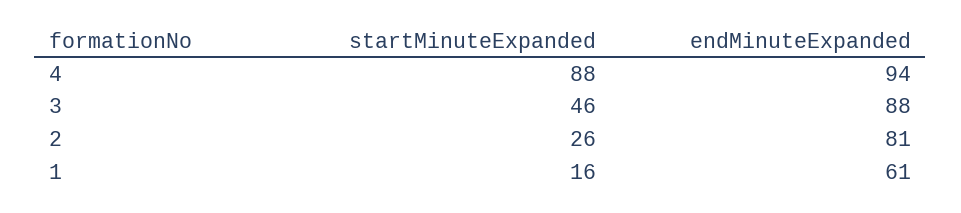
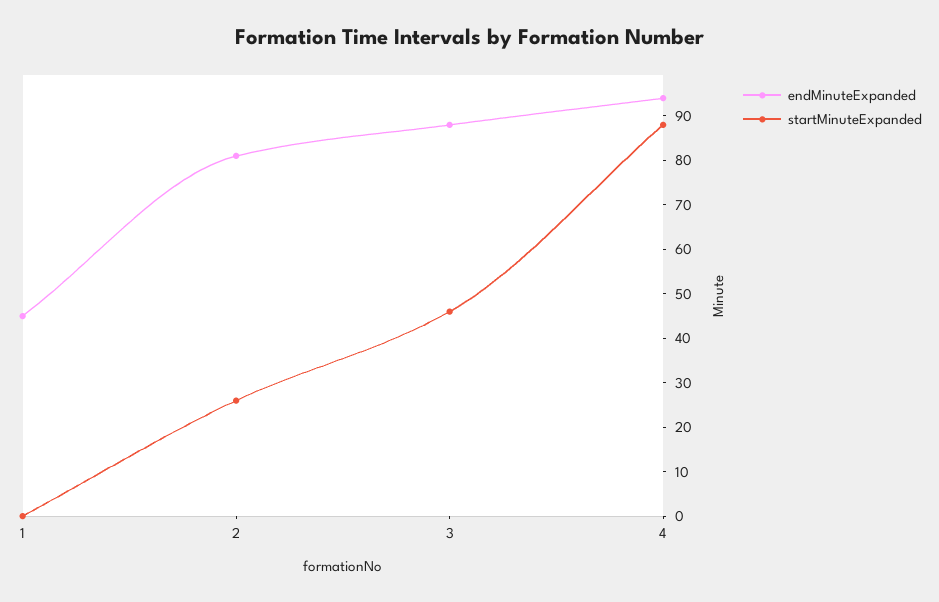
startMinuteExpanded, 1: 16 -> 0
endMinuteExpanded, 1: 61 -> 45

